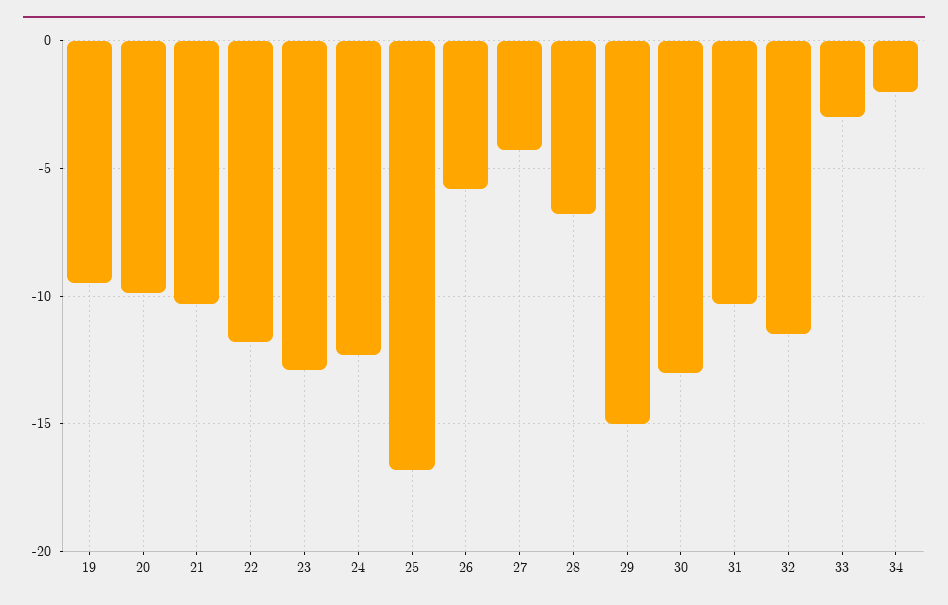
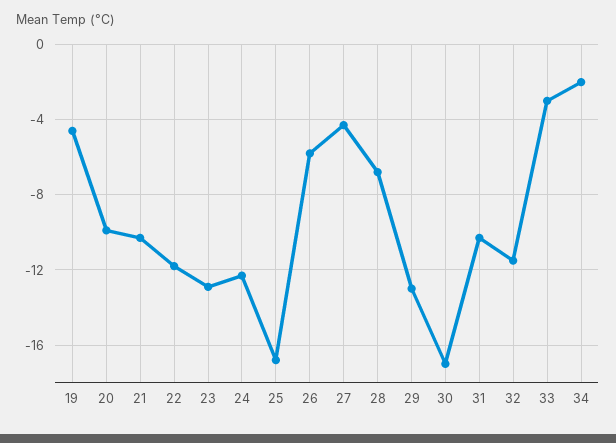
19: -9.5 -> -4.5
29: -15 -> -13
30: -13 -> -17

